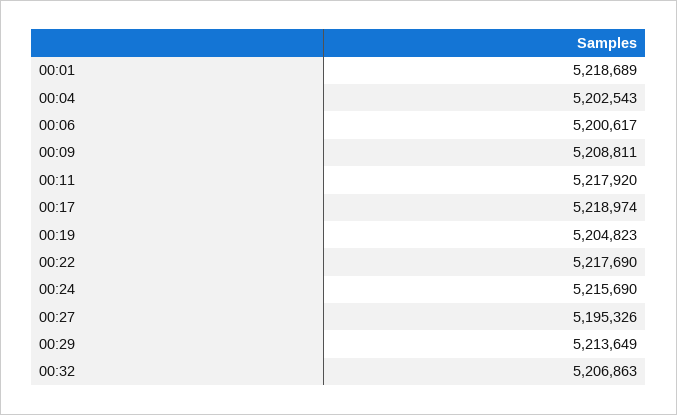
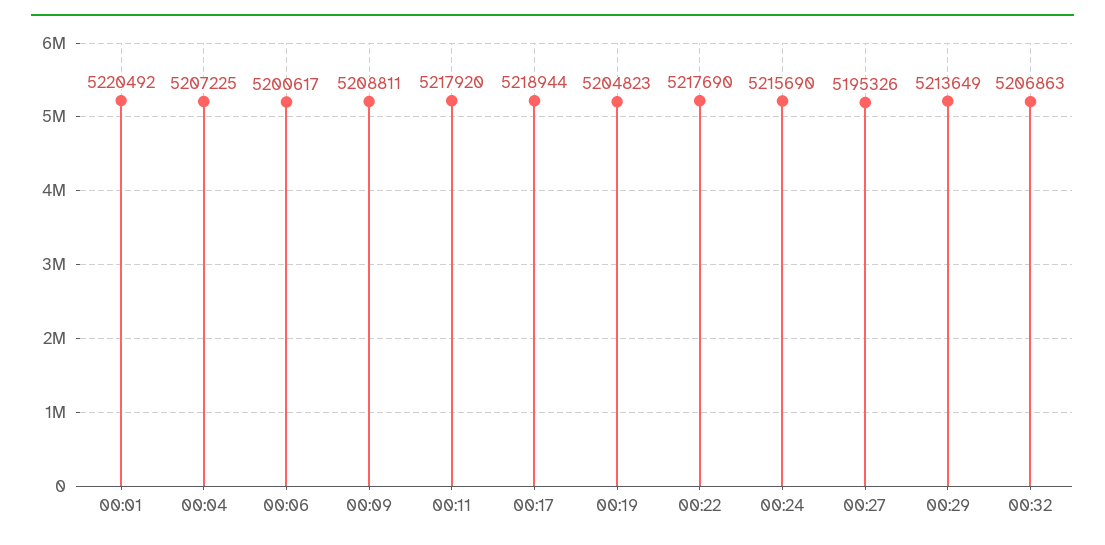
00:01: 5218689 -> 5220492
00:04: 5202543 -> 5207225
00:17: 5218974 -> 5218944

